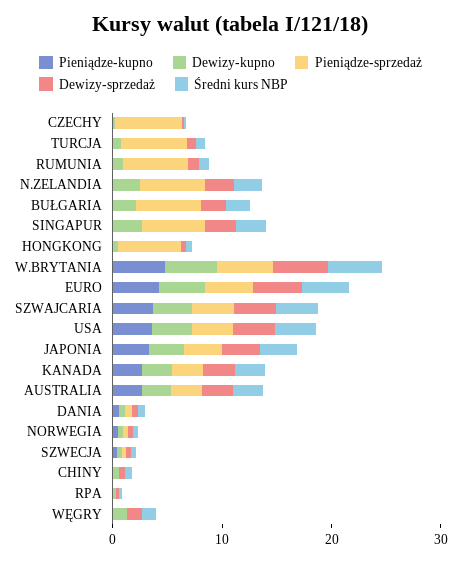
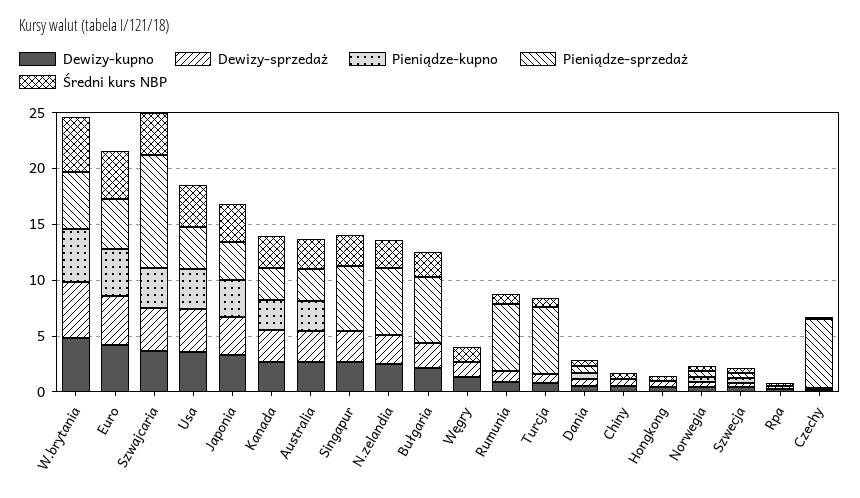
Pieniądze-sprzedaż, HONGKONG: 6 -> 0
Pieniądze-sprzedaż, SZWAJCARIA: 4 -> 10

